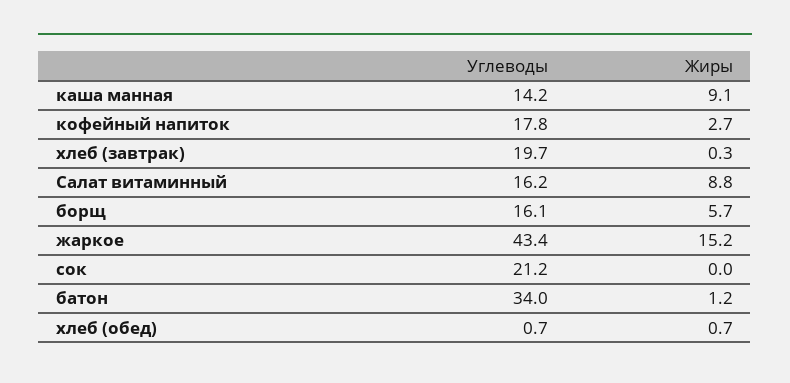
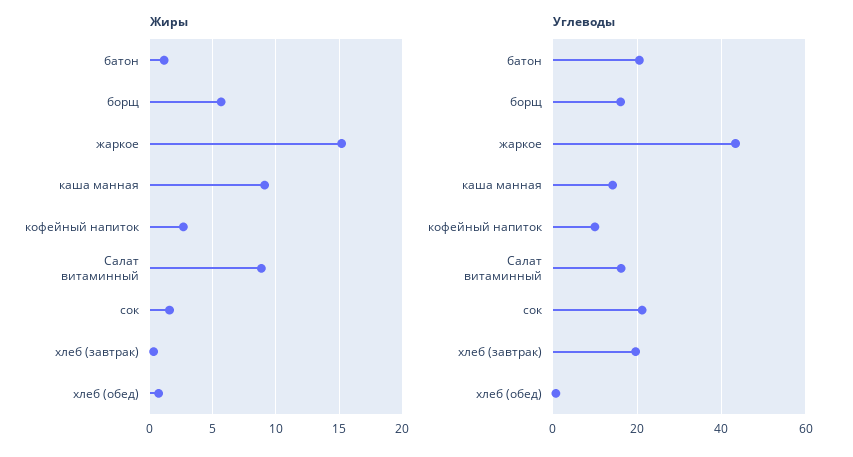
Углеводы, кофейный напиток: 17.8 -> 10
Жиры, сок: 0 -> 1.5
Углеводы, батон: 34 -> 20

